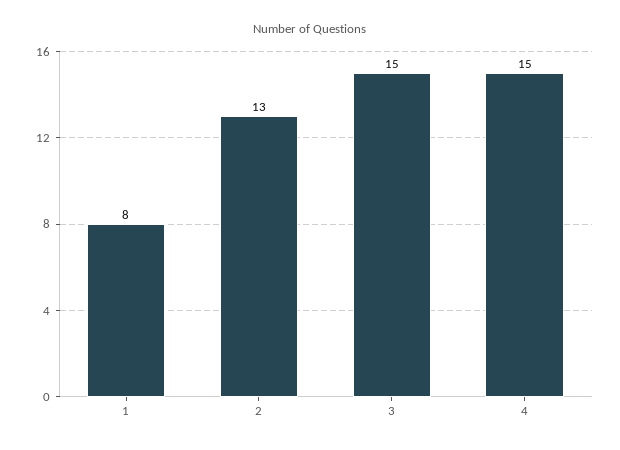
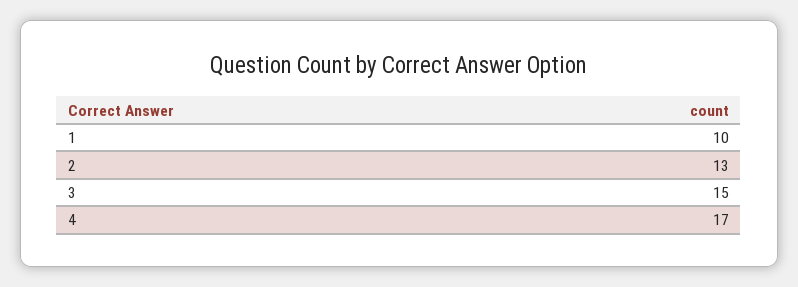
1: 8 -> 10
4: 15 -> 17

